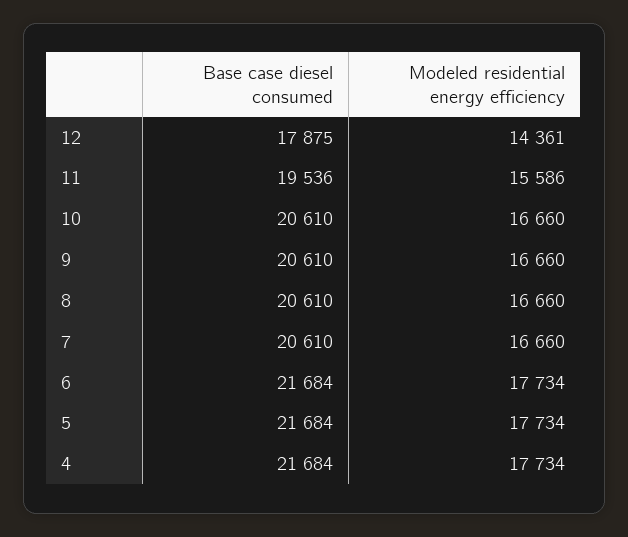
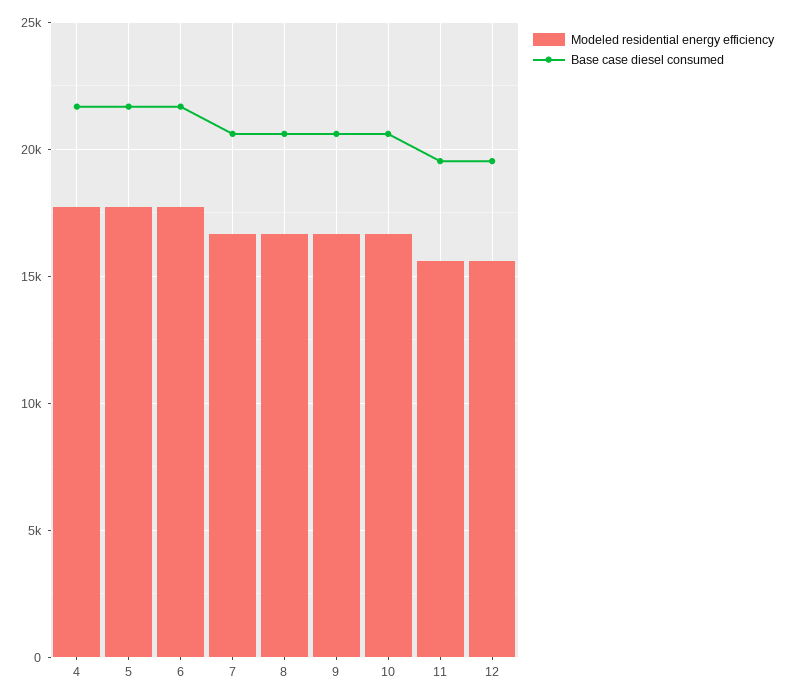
Base case diesel consumed, 12: 17875 -> 19500
Modeled residential energy efficiency, 12: 14361 -> 15500

